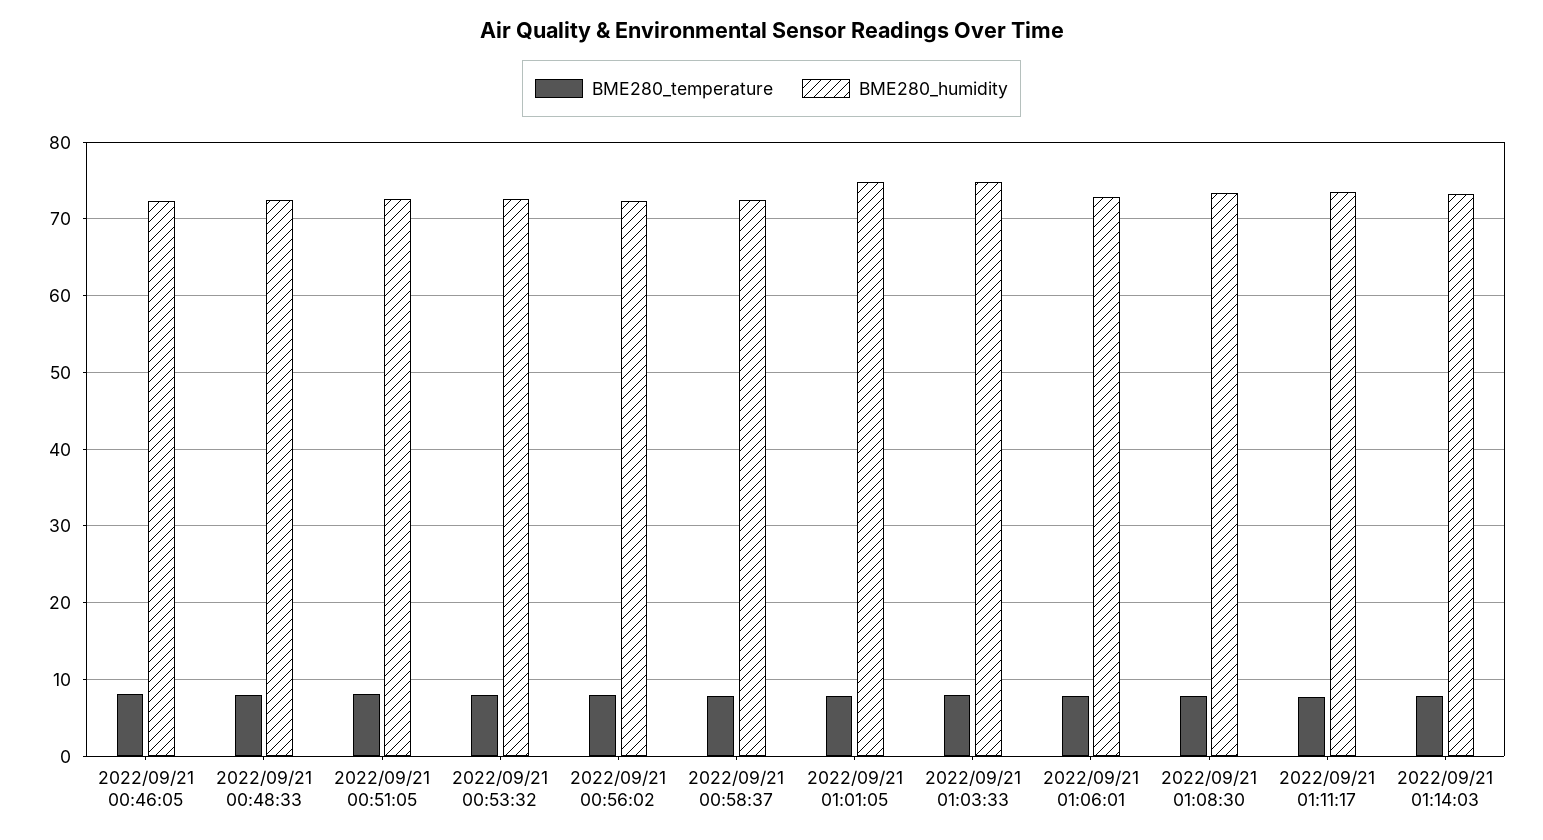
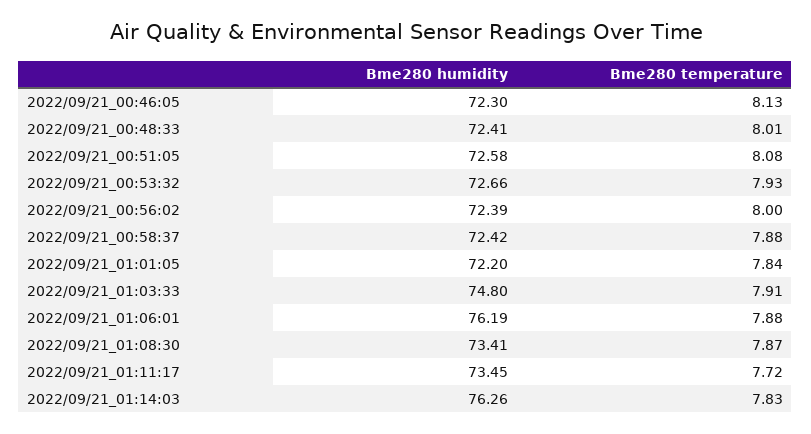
BME280_humidity, 2022/09/21 01:01:05: 75 -> 72.2
BME280_humidity, 2022/09/21 01:06:01: 73 -> 76.19
BME280_humidity, 2022/09/21 01:14:03: 73 -> 76.26

